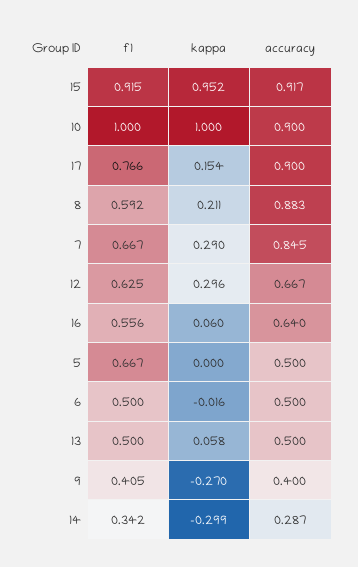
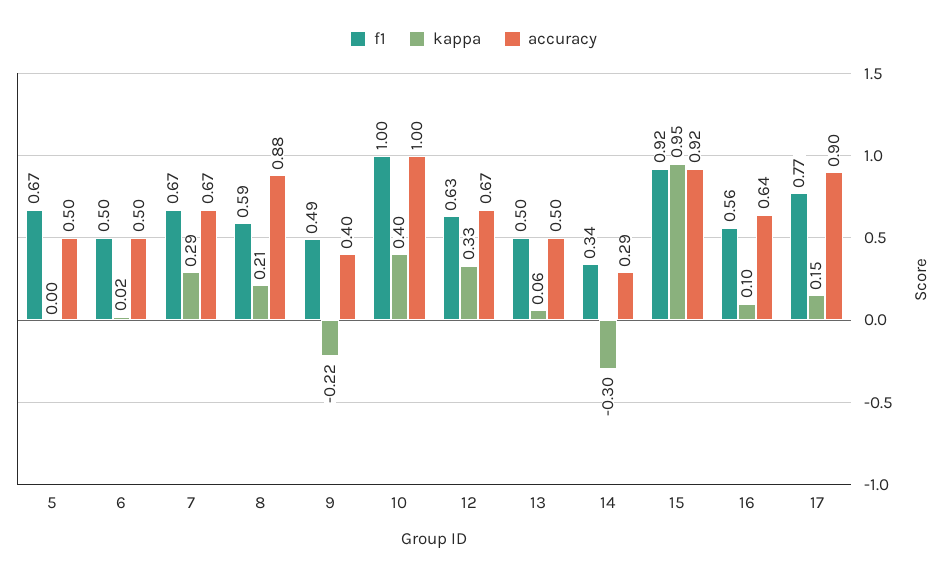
kappa, 10: 1 -> 0.4
accuracy, 10: 0.9 -> 1
accuracy, 7: 0.845 -> 0.67
kappa, 12: 0.296 -> 0.33
kappa, 16: 0.06 -> 0.1
kappa, 6: -0.016 -> 0.02
f1, 9: 0.405 -> 0.49
kappa, 9: -0.27 -> -0.22

